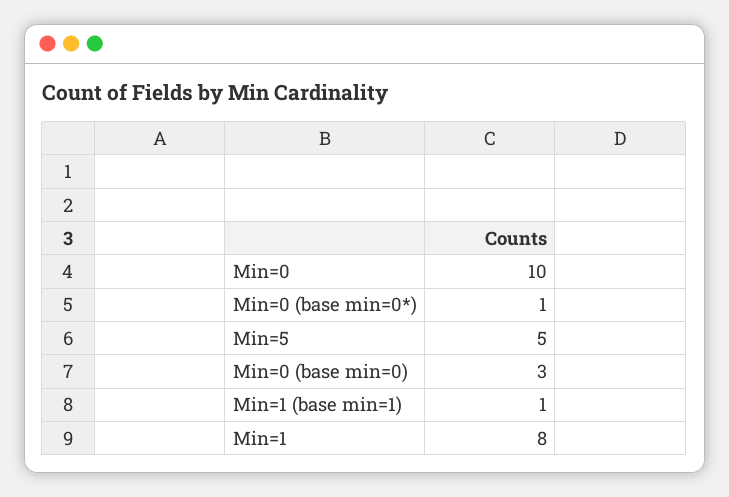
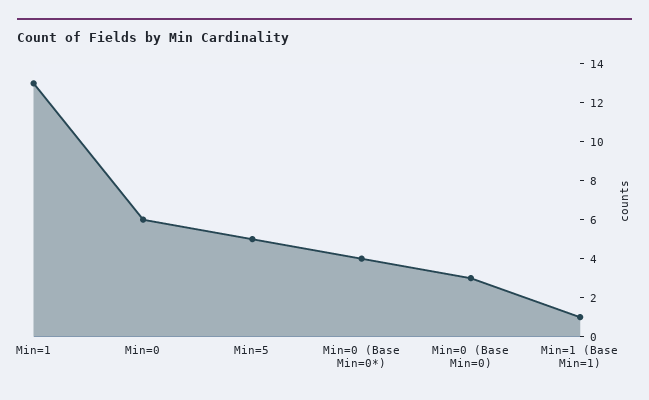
Min=0: 10 -> 6
Min=0 (base min=0*): 1 -> 4
Min=1: 8 -> 13

